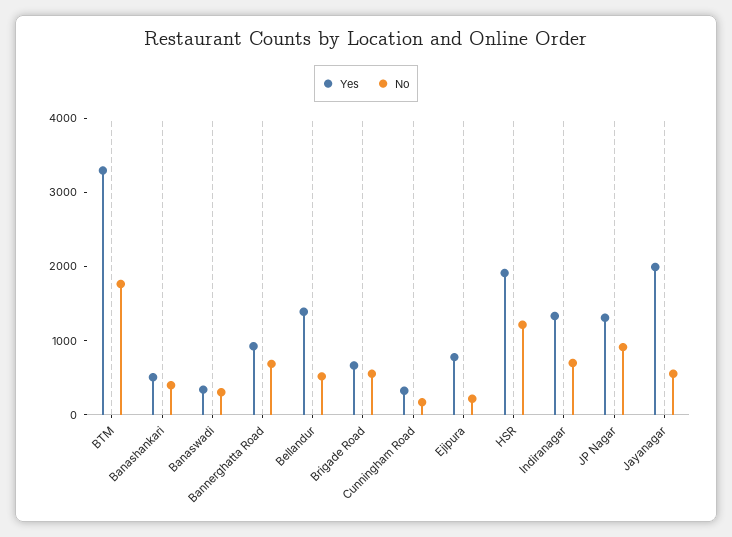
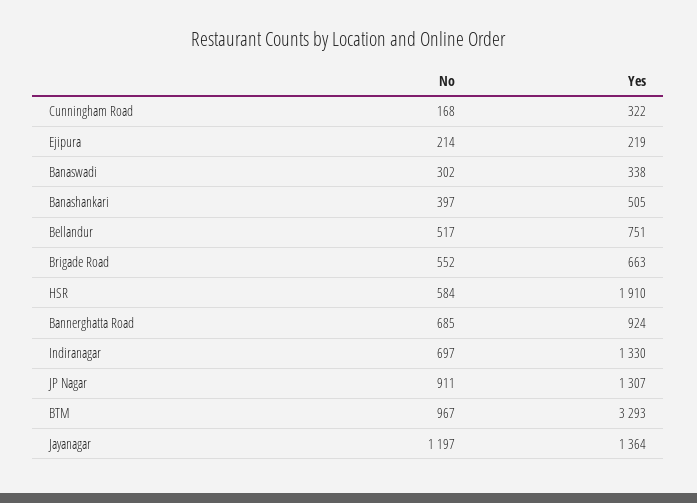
No, BTM: 1800 -> 967
Yes, Bellandur: 1400 -> 751
Yes, Ejipura: 800 -> 219
No, HSR: 1200 -> 584
Yes, Jayanagar: 2000 -> 1364
No, Jayanagar: 600 -> 1197

